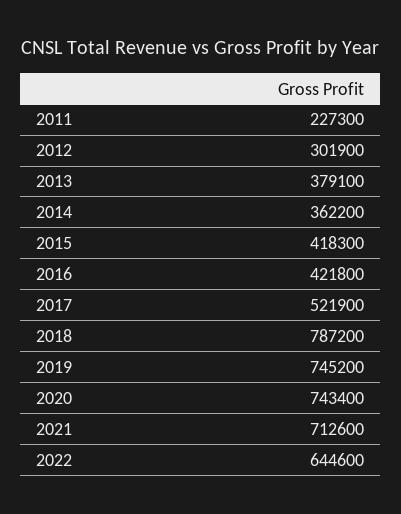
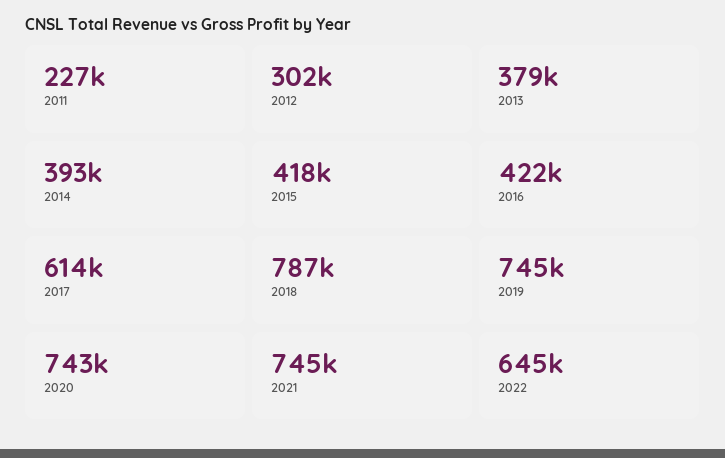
2014: 362200 -> 393000
2017: 521900 -> 614000
2021: 712600 -> 745000

